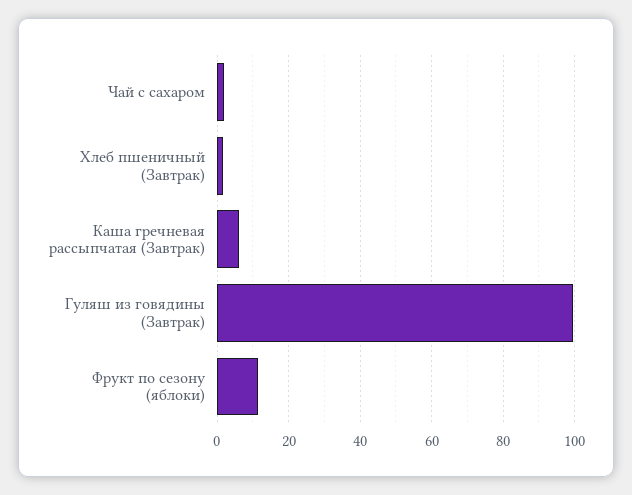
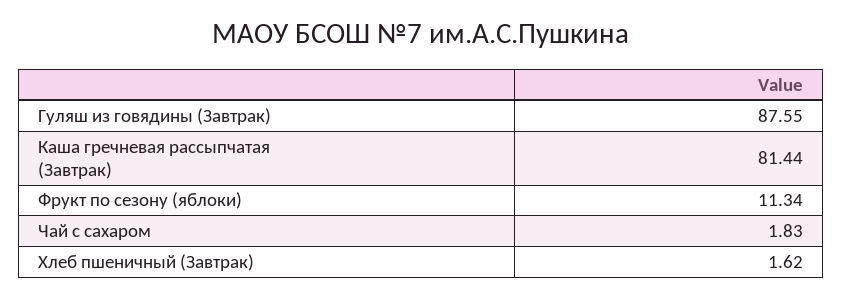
Каша гречневая рассыпчатая (Завтрак): 6 -> 81.44
Гуляш из говядины (Завтрак): 100 -> 87.55

